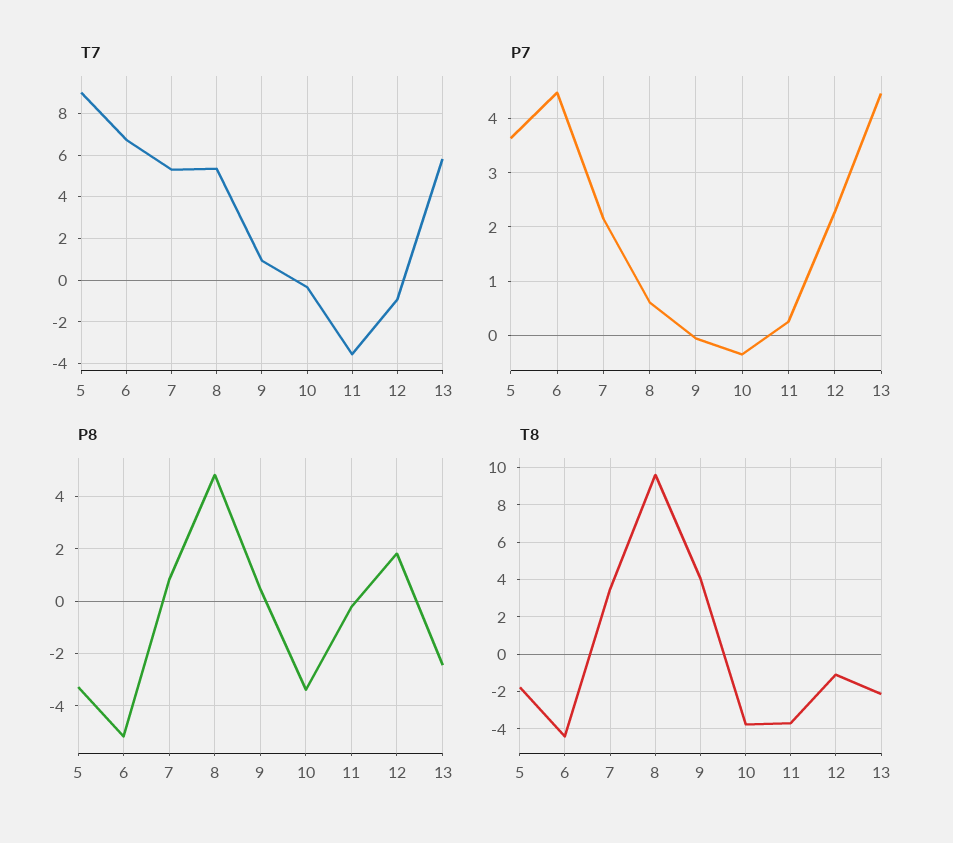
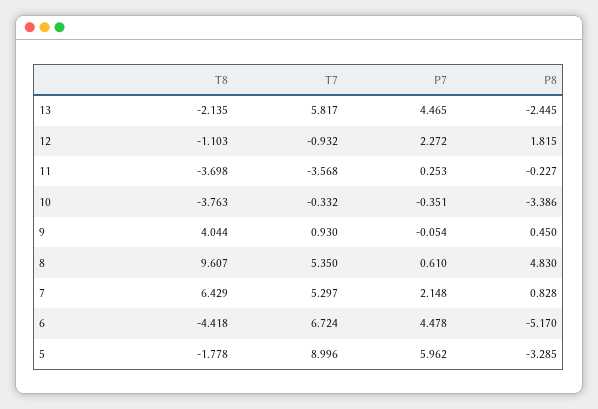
P7, 5: 3.6 -> 5.962
T8, 7: 3.5 -> 6.429

